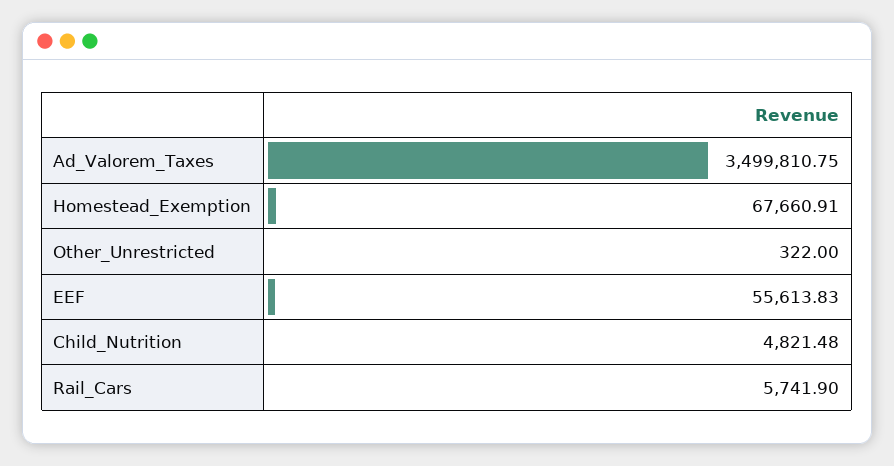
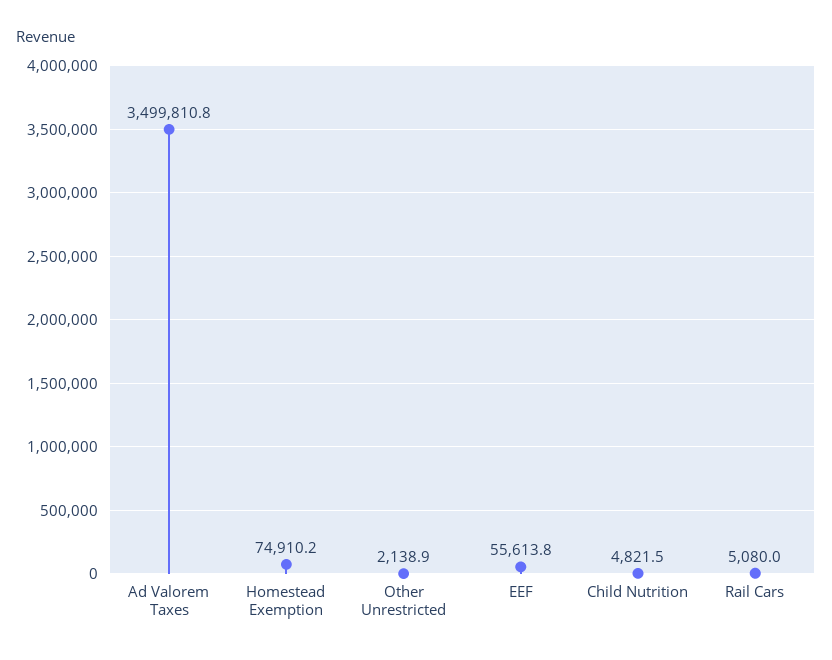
Homestead_Exemption: 67660.91 -> 74910.2
Other_Unrestricted: 322 -> 2138.9
Rail_Cars: 5741.9 -> 5080

